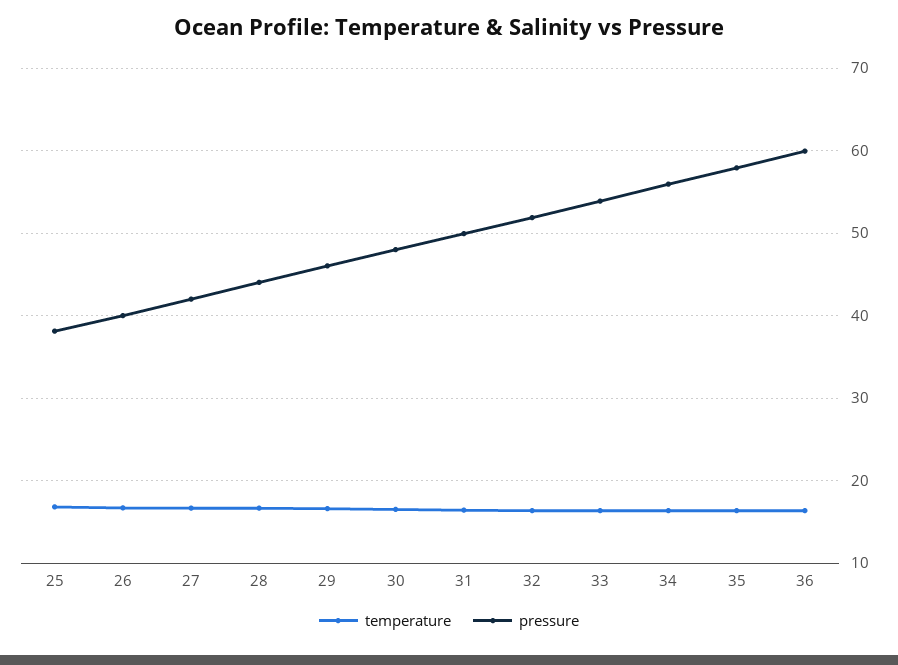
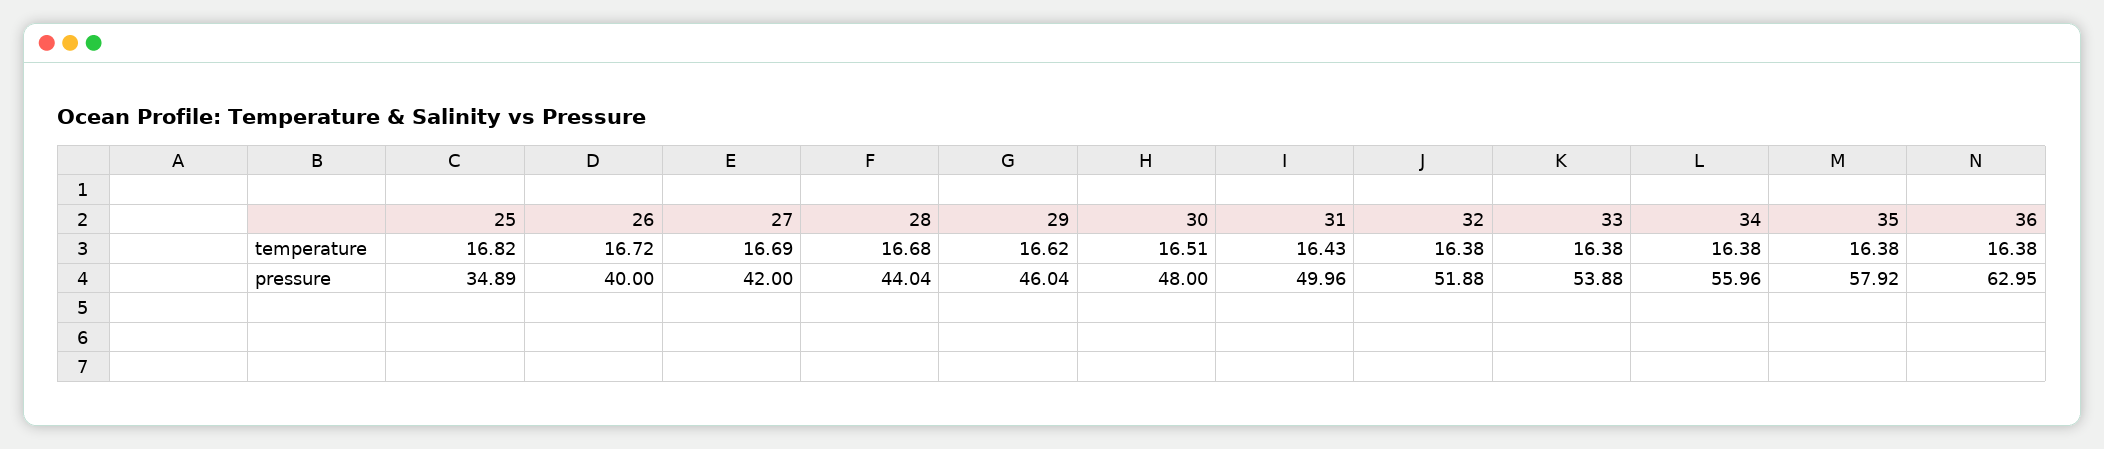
pressure, 25: 38 -> 34.89
pressure, 36: 60 -> 62.95

